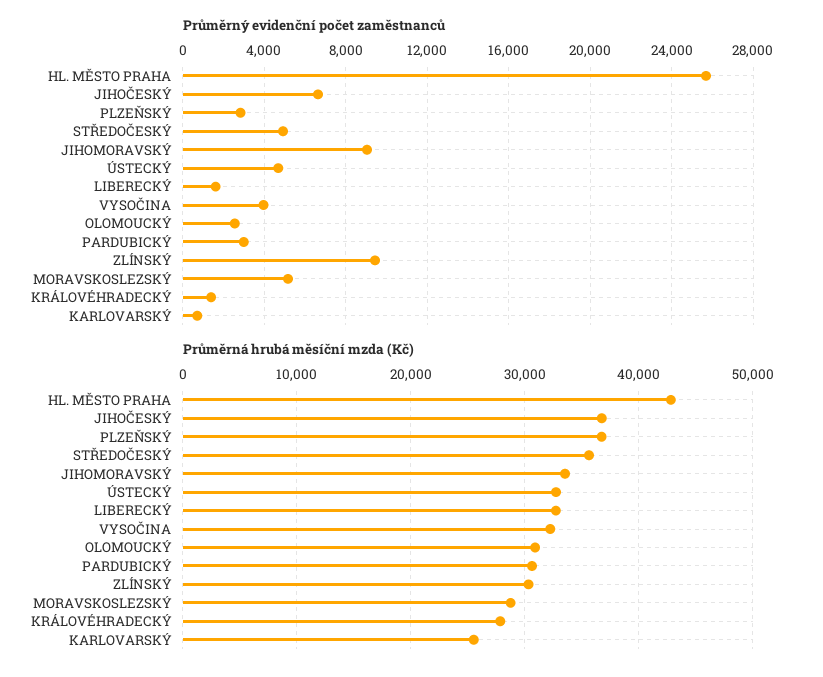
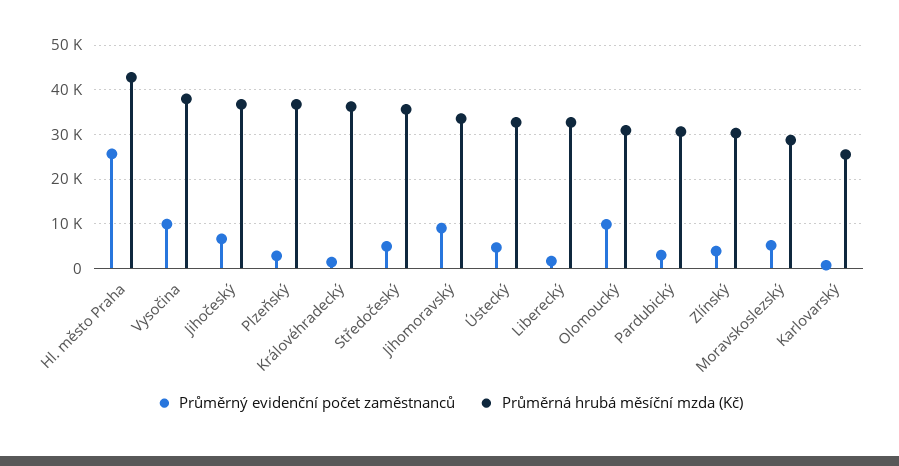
Průměrný evidenční počet zaměstnanců, VYSOČINA: 4000 -> 10000
Průměrný evidenční počet zaměstnanců, OLOMOUCKÝ: 2500 -> 10000
Průměrný evidenční počet zaměstnanců, ZLÍNSKÝ: 9500 -> 4000
Průměrná hrubá měsíční mzda (Kč), VYSOČINA: 32000 -> 38000
Průměrná hrubá měsíční mzda (Kč), KRÁLOVÉHRADECKÝ: 28000 -> 36000

